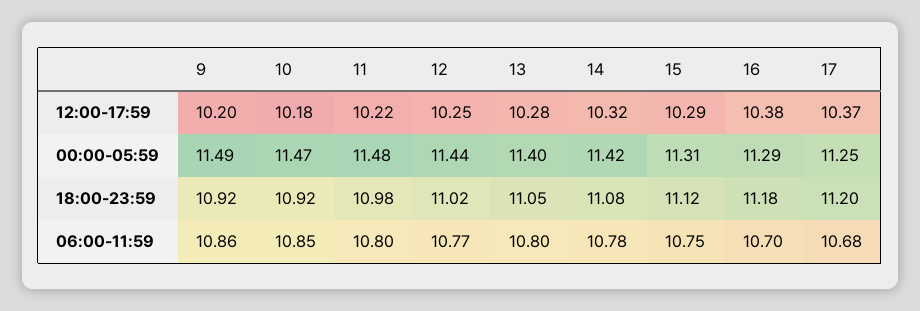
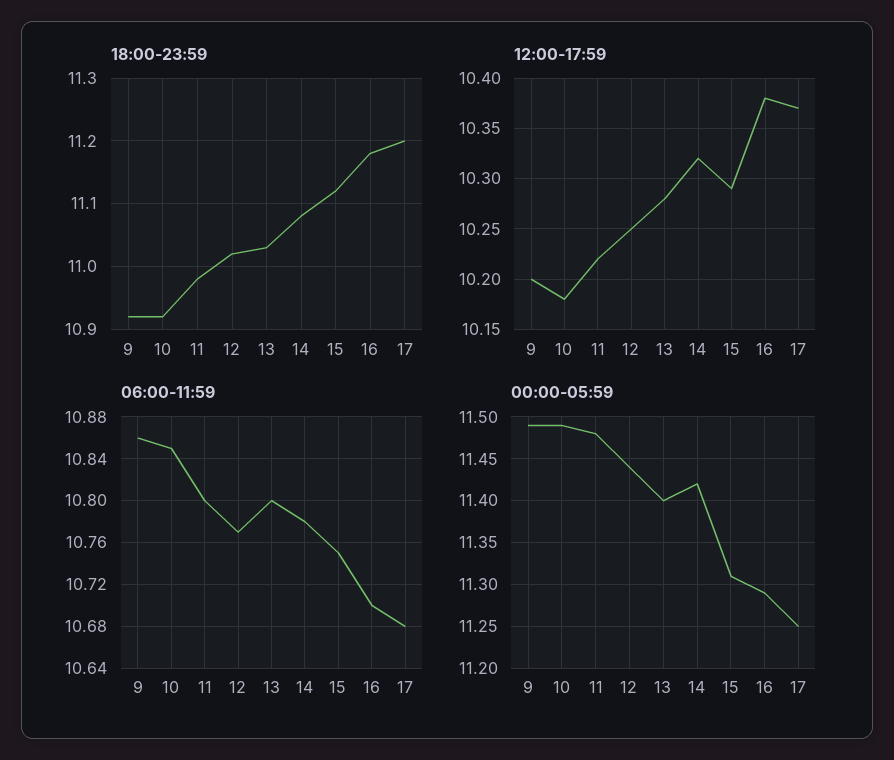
00:00-05:59, 10: 11.47 -> 11.49
18:00-23:59, 13: 11.05 -> 11.03

